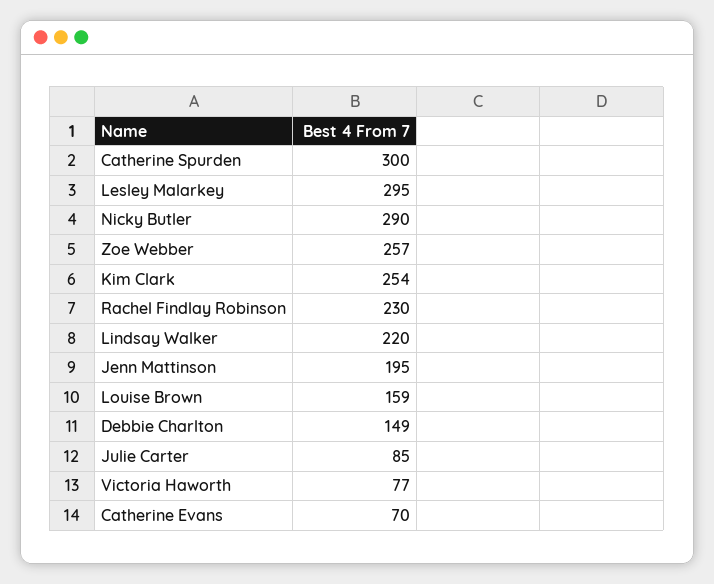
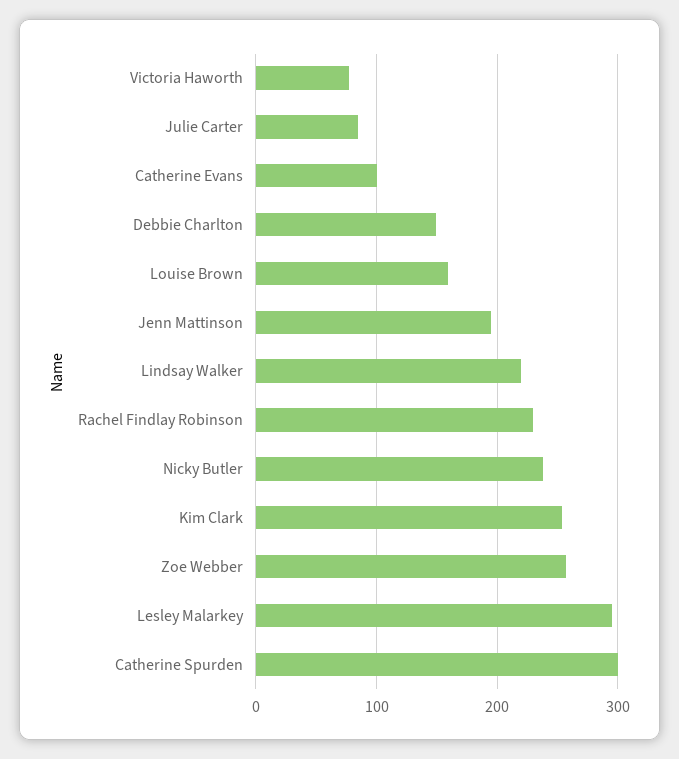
Nicky Butler: 290 -> 240
Catherine Evans: 70 -> 100

